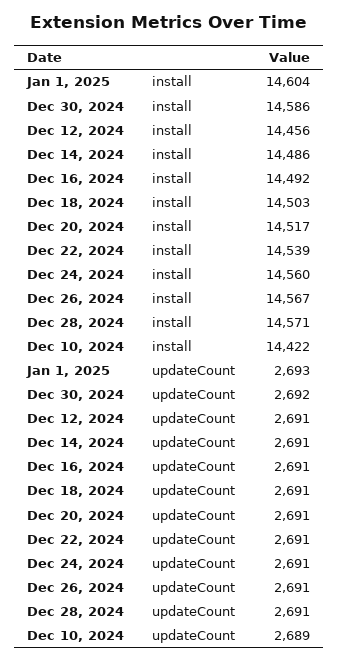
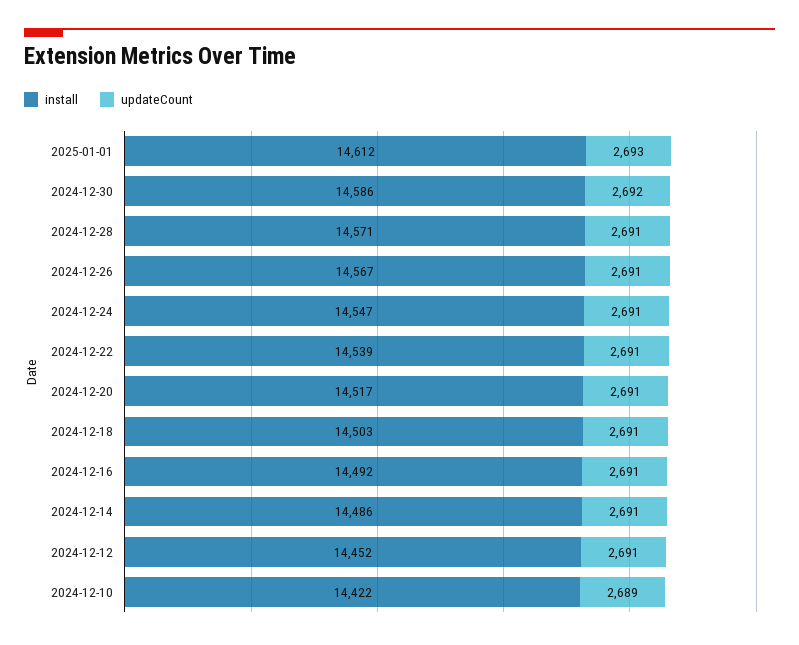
install, Jan 1, 2025: 14604 -> 14612
install, Dec 12, 2024: 14456 -> 14452
install, Dec 24, 2024: 14560 -> 14547

